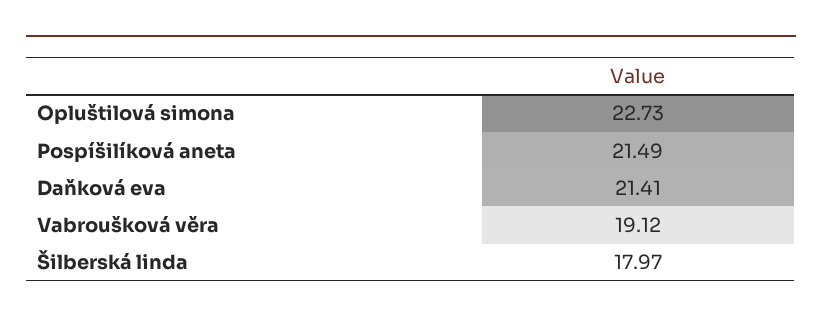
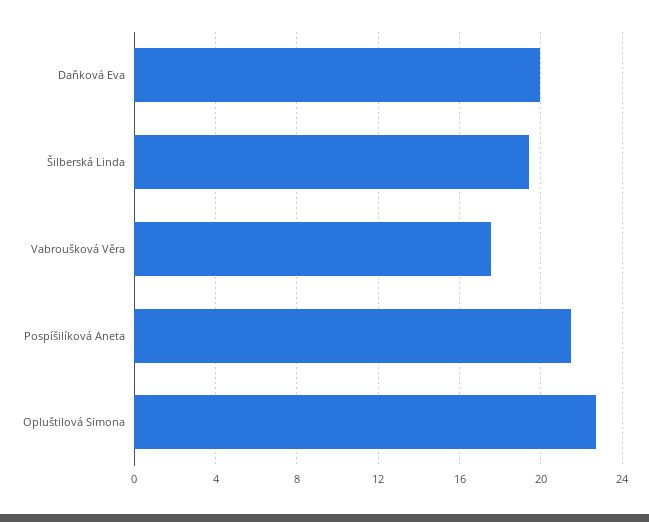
Daňková eva: 21.41 -> 20
Vabroušková věra: 19.12 -> 17.5
Šilberská linda: 17.97 -> 19.5

